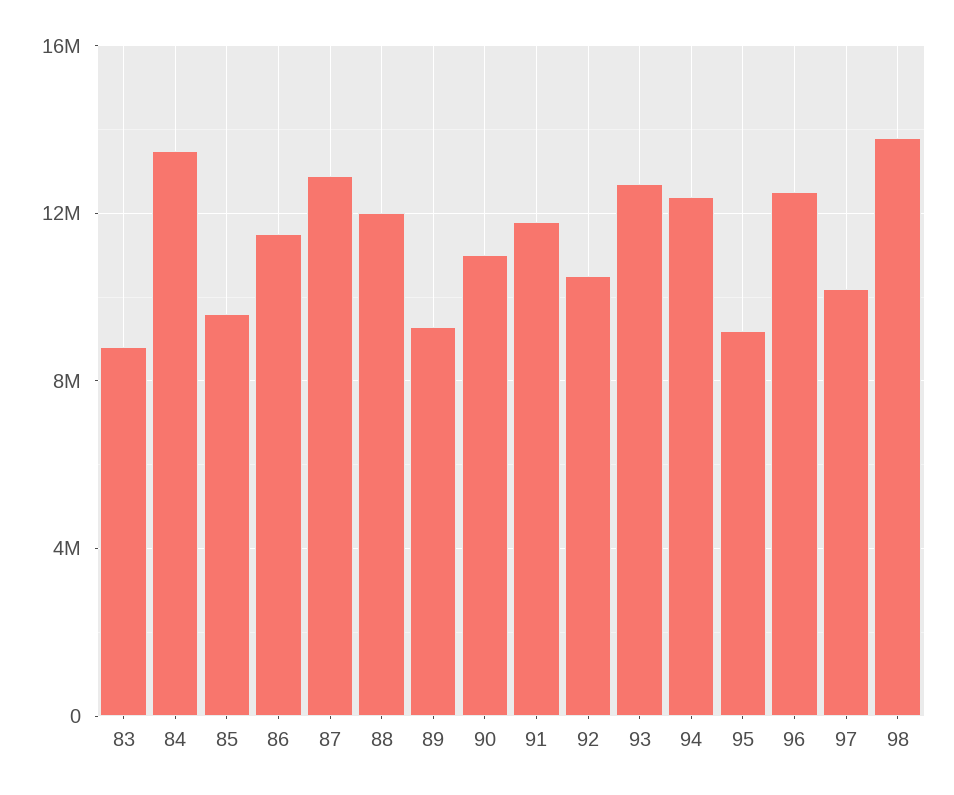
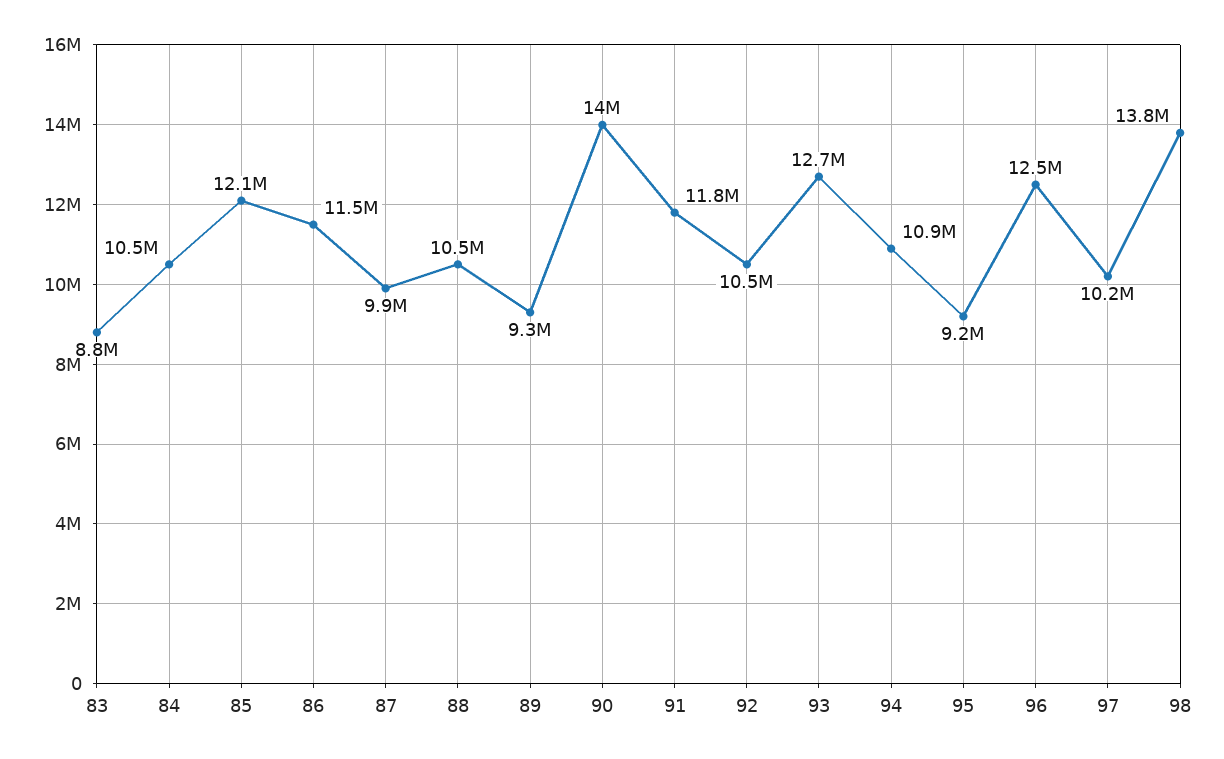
84: 13500000 -> 10500000
85: 9500000 -> 12100000
87: 13000000 -> 9900000
88: 12000000 -> 10500000
90: 11000000 -> 14000000
94: 12500000 -> 10900000

